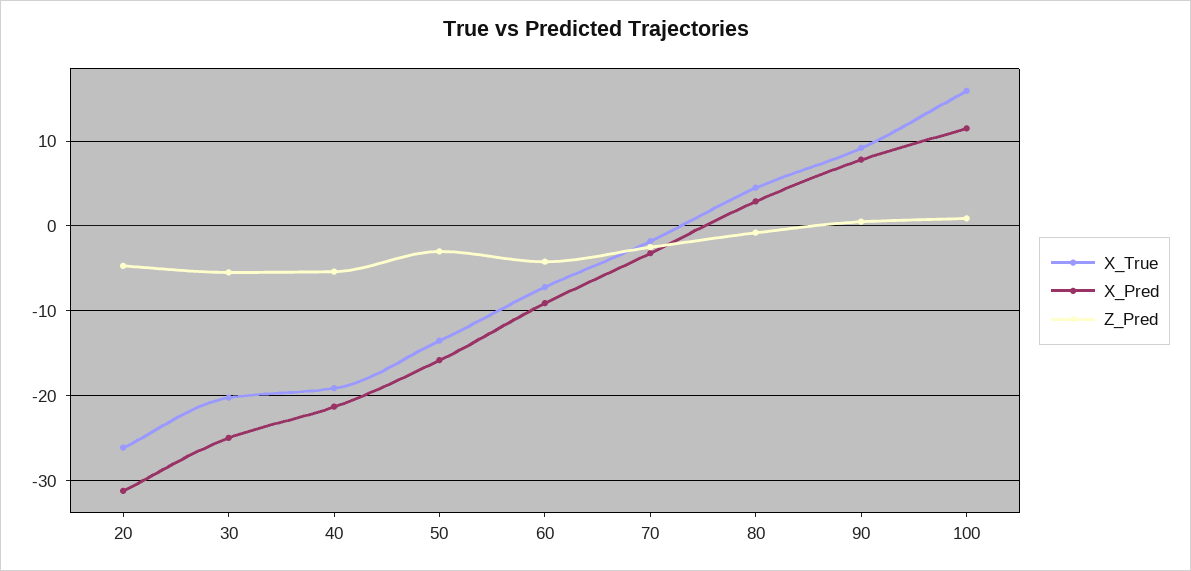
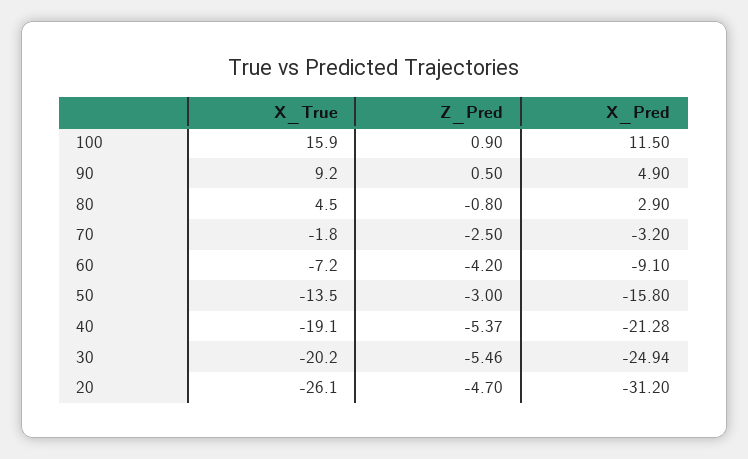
X_Pred, 90: 8 -> 4.9

